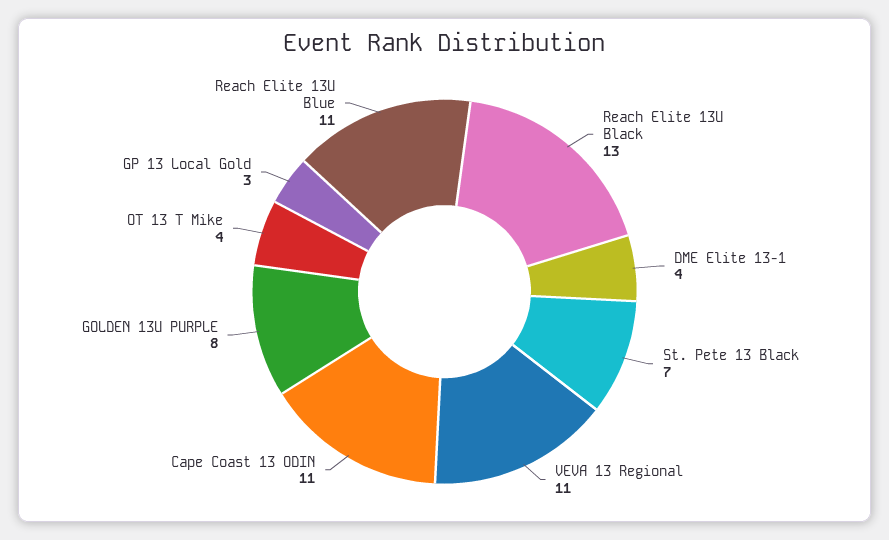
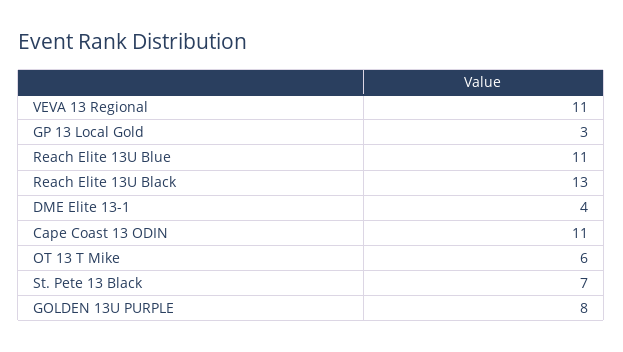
OT 13 T Mike: 4 -> 6

